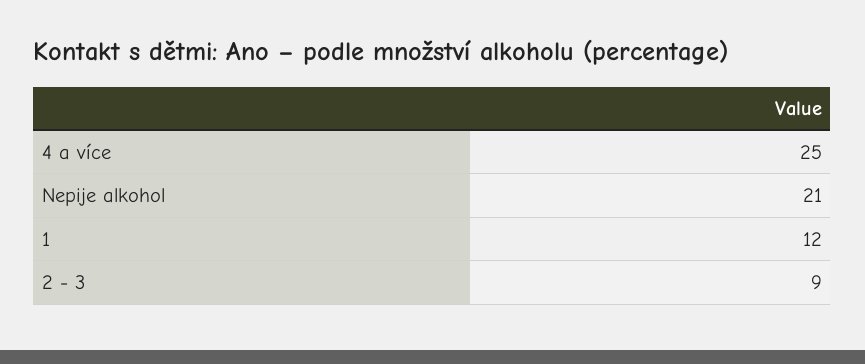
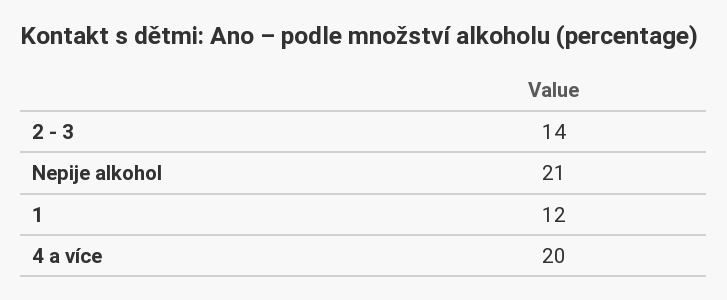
4 a více: 25 -> 20
2 - 3: 9 -> 14

